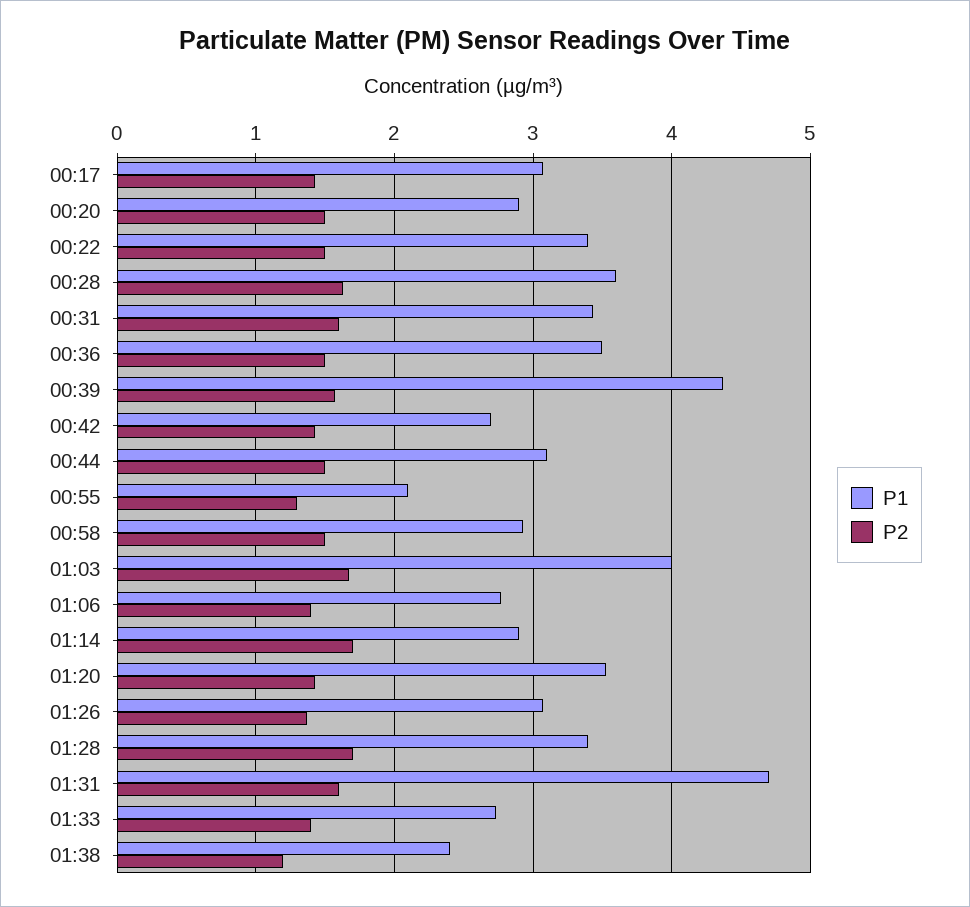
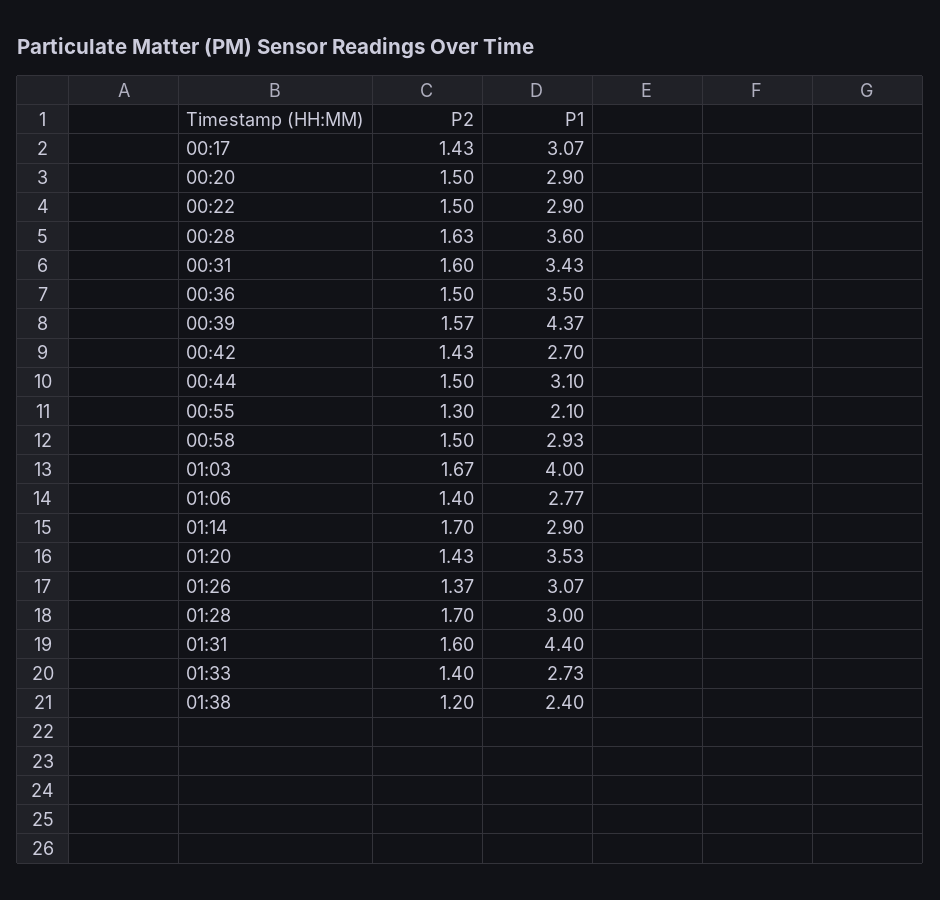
P1, 00:22: 3.4 -> 2.9
P1, 01:28: 3.4 -> 3
P1, 01:31: 4.7 -> 4.4

